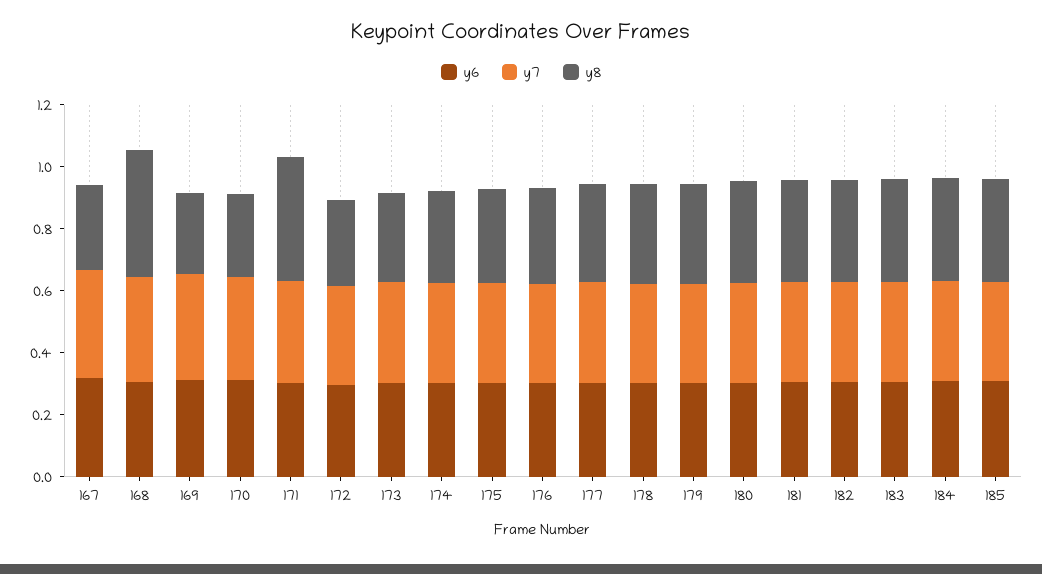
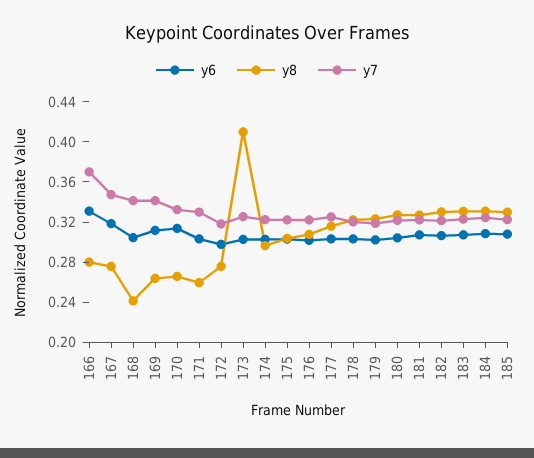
y8, 168: 0.4 -> 0.24
y8, 171: 0.4 -> 0.26
y8, 173: 0.3 -> 0.41
y6, 166: none -> 0.33
y8, 166: none -> 0.28
y7, 166: none -> 0.37

